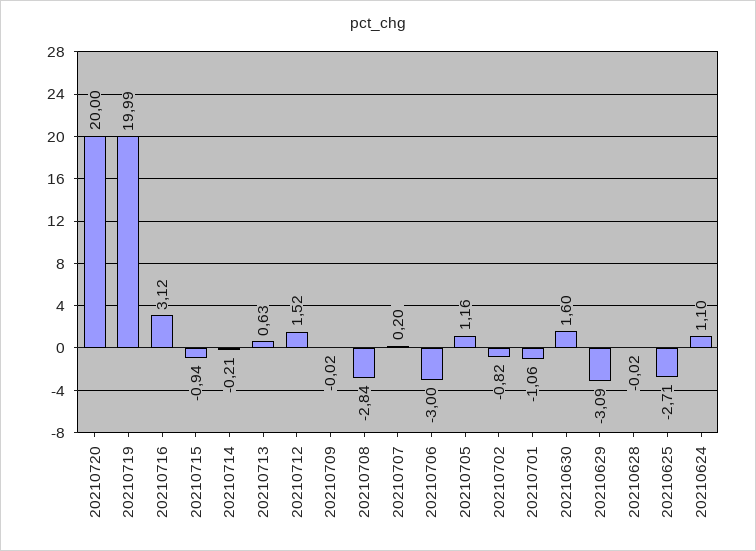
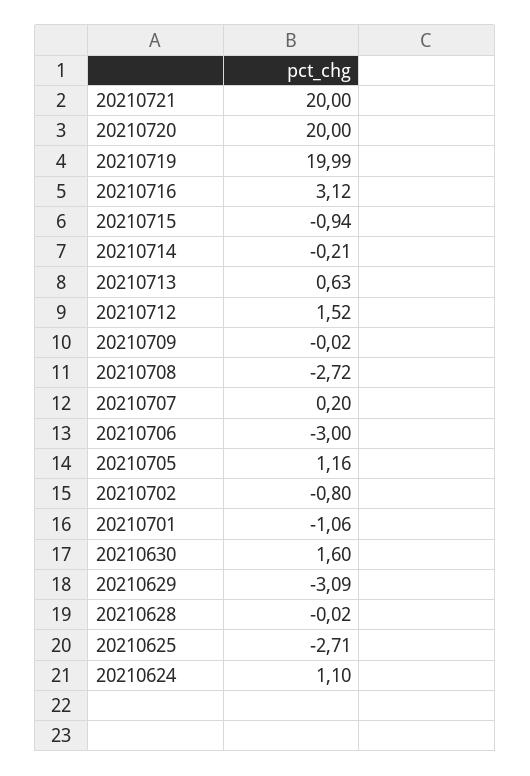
20210708: -2.84 -> -2.72
20210702: -0.82 -> -0.8
20210721: none -> 20

